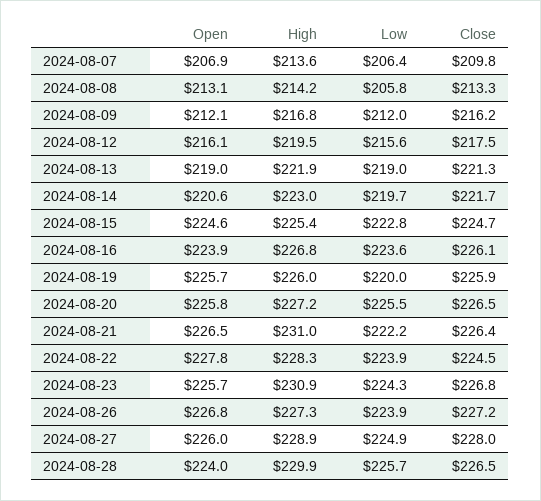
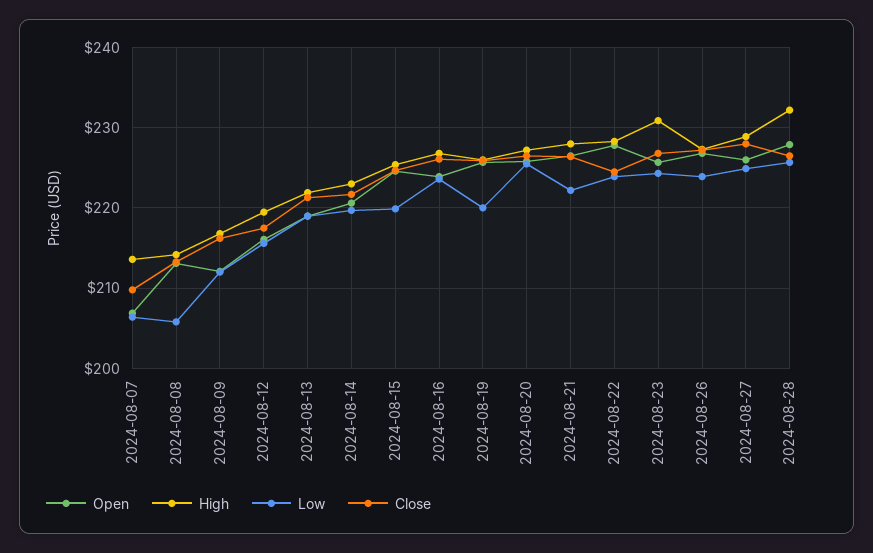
Low, 2024-08-15: 222.8 -> 220
High, 2024-08-21: 231 -> 228
Open, 2024-08-28: 224 -> 228
High, 2024-08-28: 229.9 -> 232

